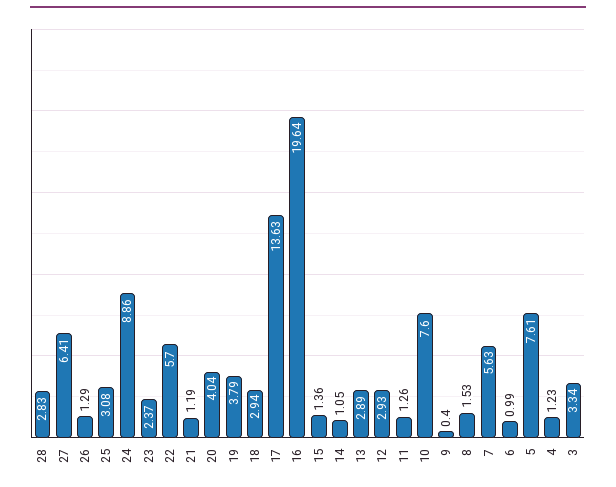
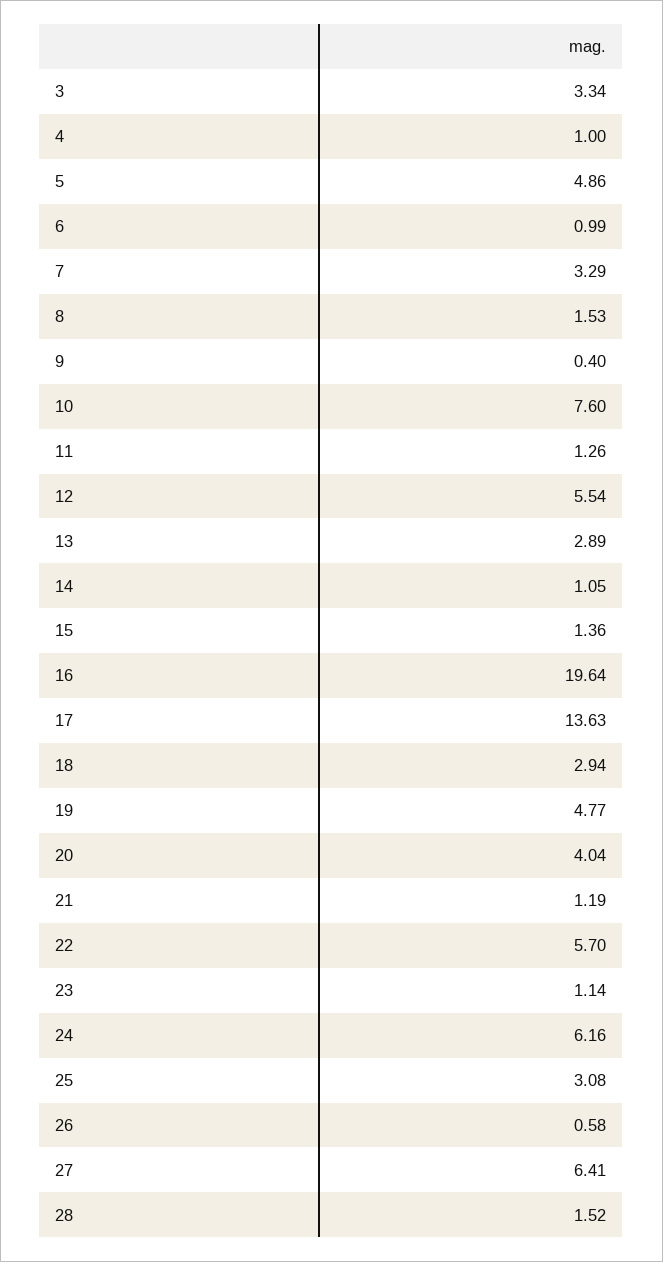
28: 2.83 -> 1.52
26: 1.29 -> 0.58
24: 8.86 -> 6.16
23: 2.37 -> 1.14
19: 3.79 -> 4.77
12: 2.93 -> 5.54
7: 5.63 -> 3.29
5: 7.61 -> 4.86
4: 1.23 -> 1

